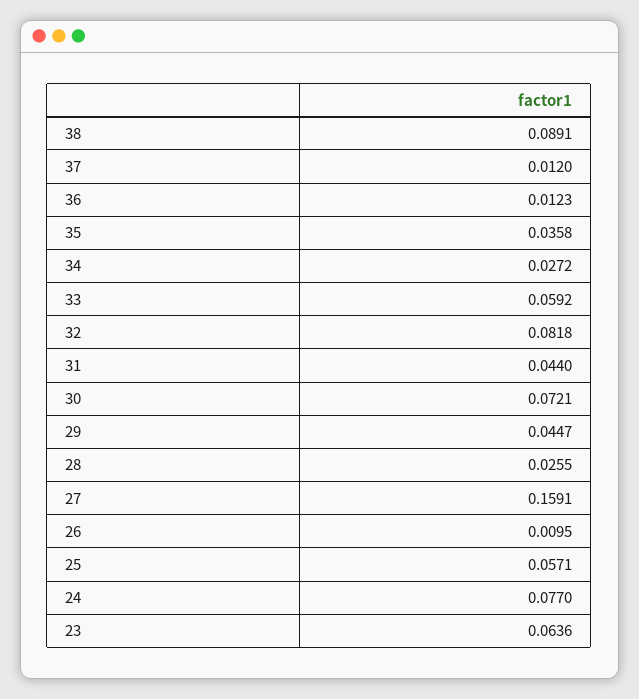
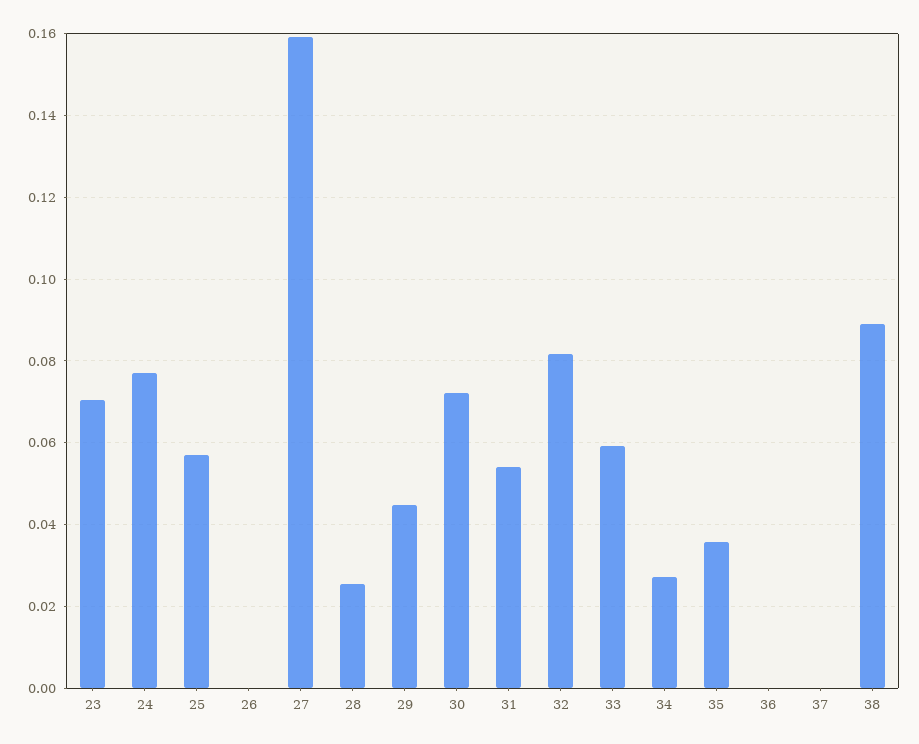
37: 0.012 -> 0
36: 0.0123 -> 0
31: 0.044 -> 0.054
26: 0.0095 -> 0
23: 0.0636 -> 0.07

